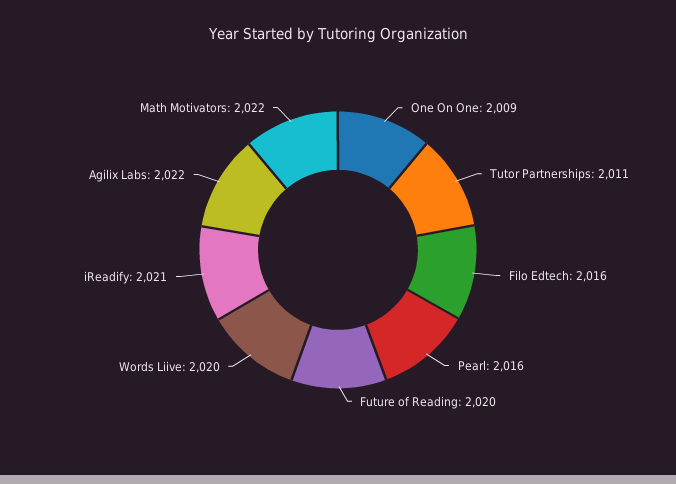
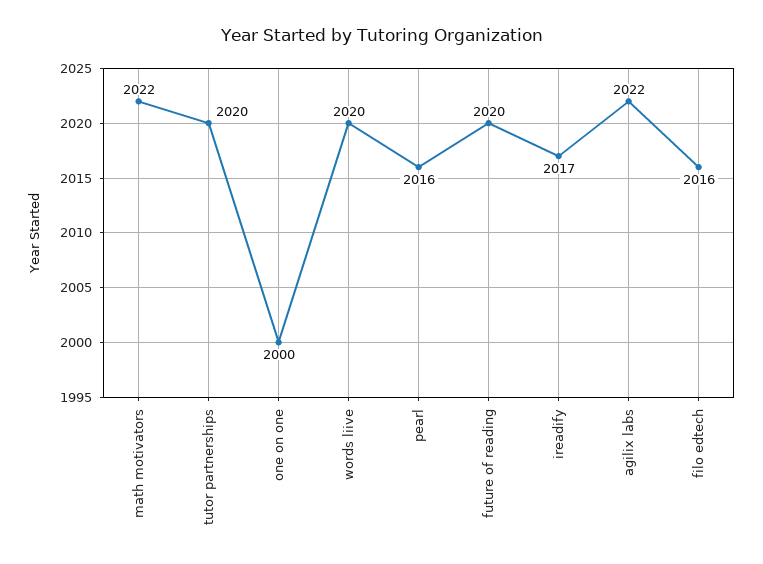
One On One: 2009 -> 2000
Tutor Partnerships: 2011 -> 2020
iReadify: 2021 -> 2017

